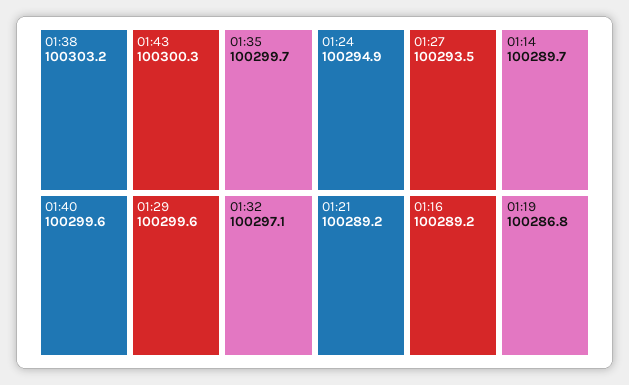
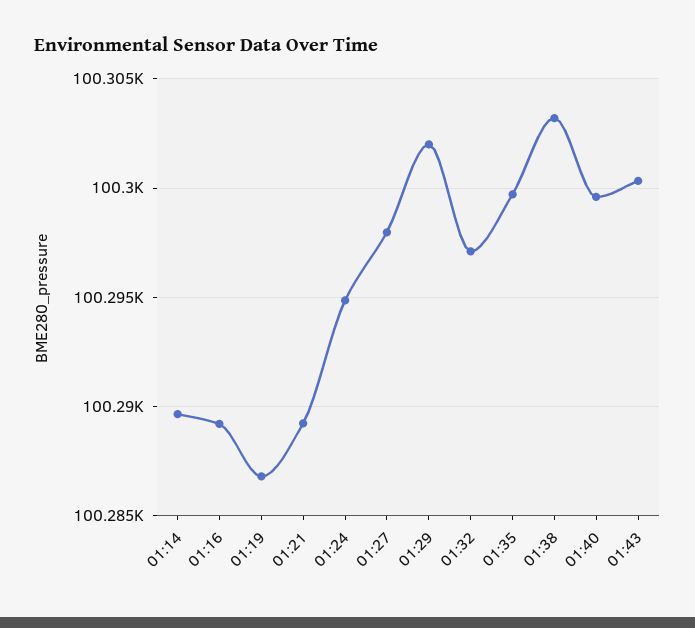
01:29: 100299.6 -> 100302
01:27: 100293.5 -> 100298

